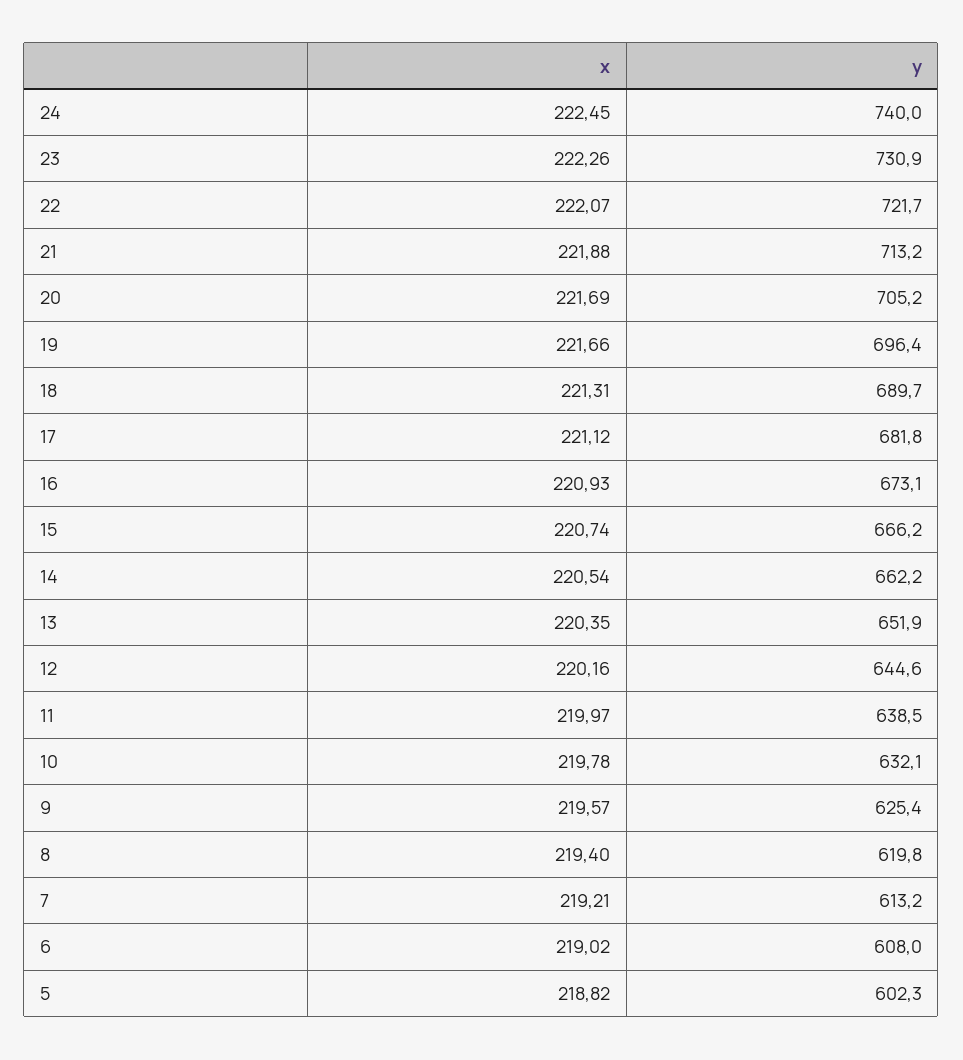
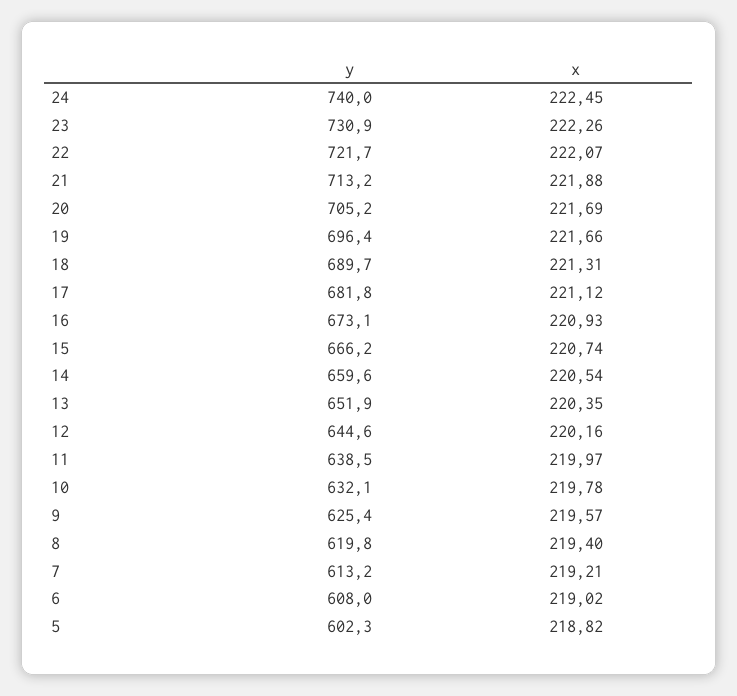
y, 14: 662.2 -> 659.6

